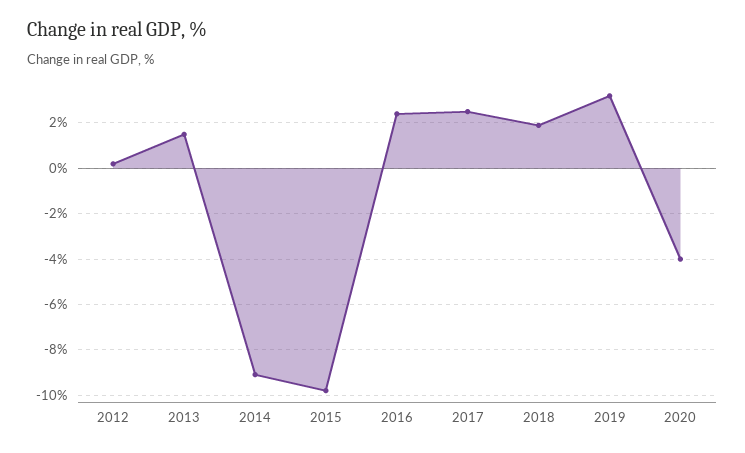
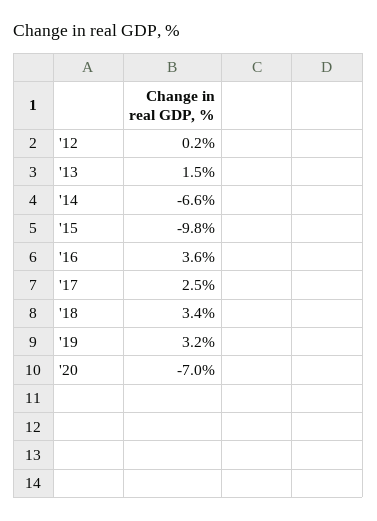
2014: -9 -> -6.6
2016: 2.5 -> 3.6
2018: 2 -> 3.4
2020: -4 -> -7

